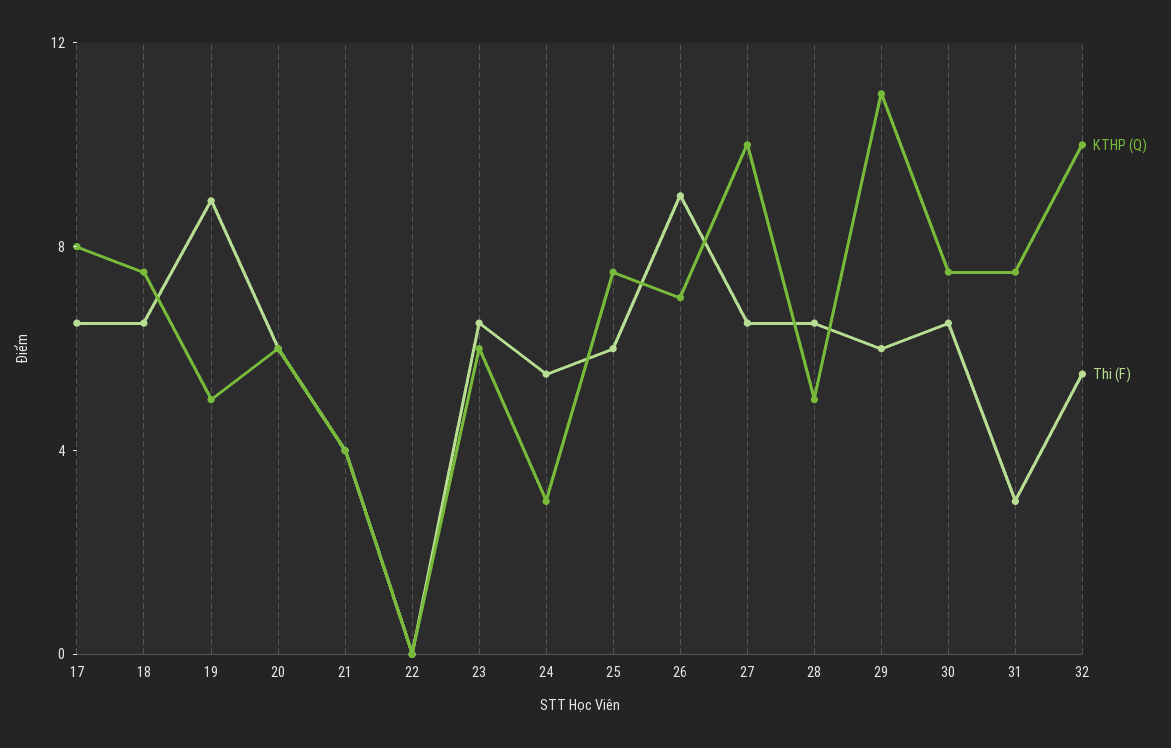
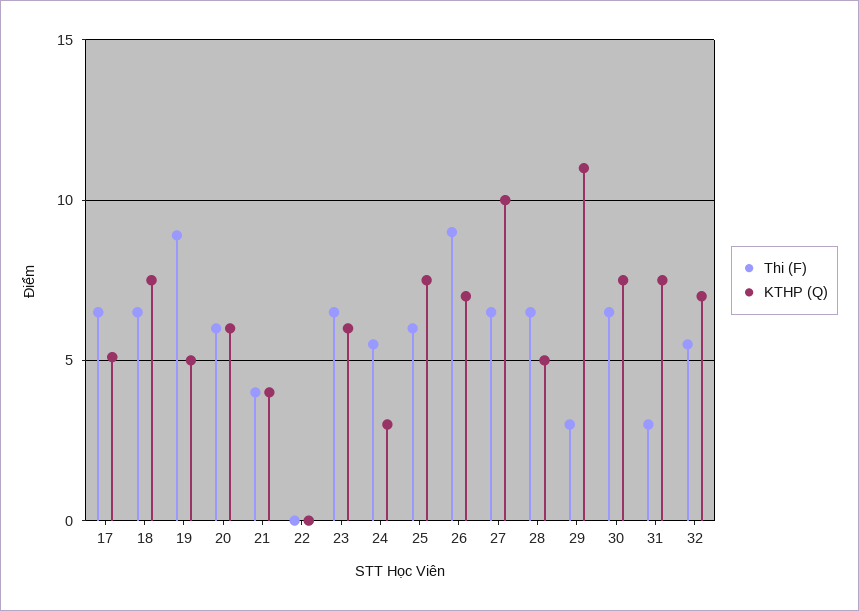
KTHP (Q), 17: 8 -> 5
Thi (F), 29: 6 -> 3
KTHP (Q), 32: 10 -> 7

